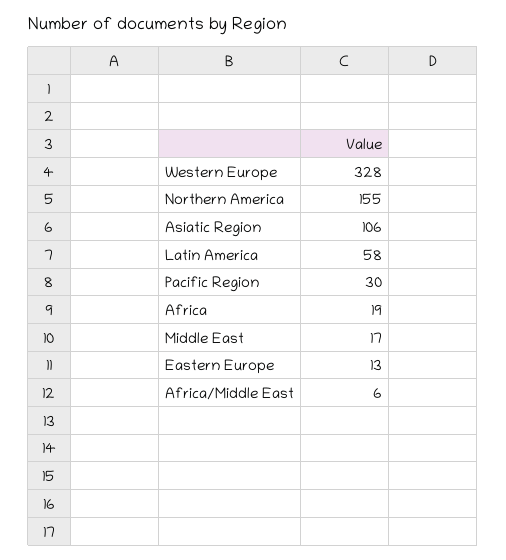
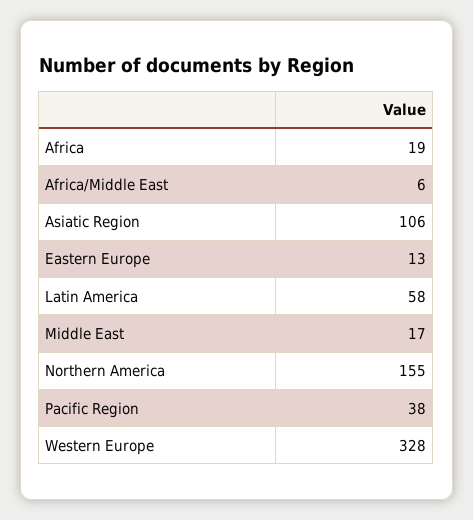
Pacific Region: 30 -> 38

